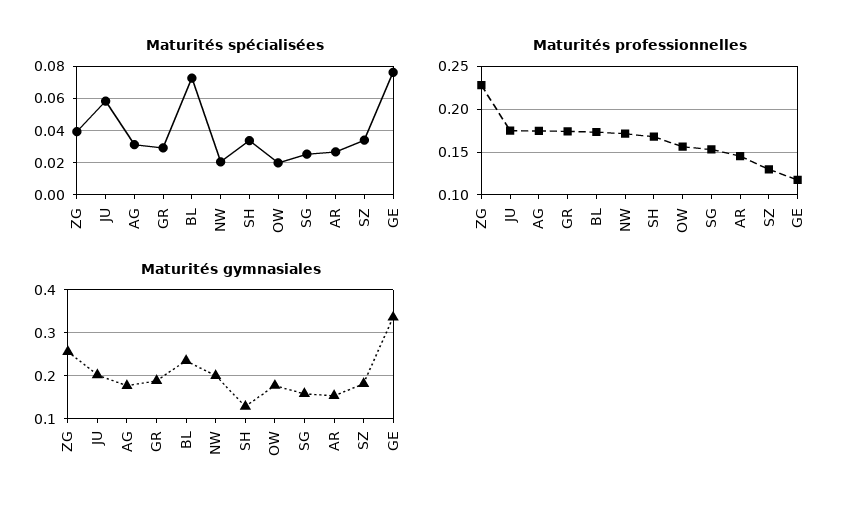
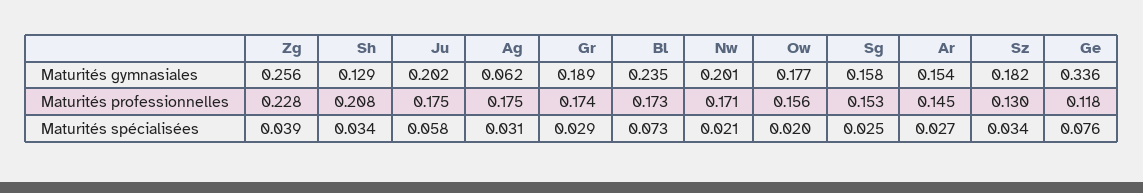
Maturités professionnelles, SH: 0.17 -> 0.208
Maturités gymnasiales, AG: 0.18 -> 0.062

